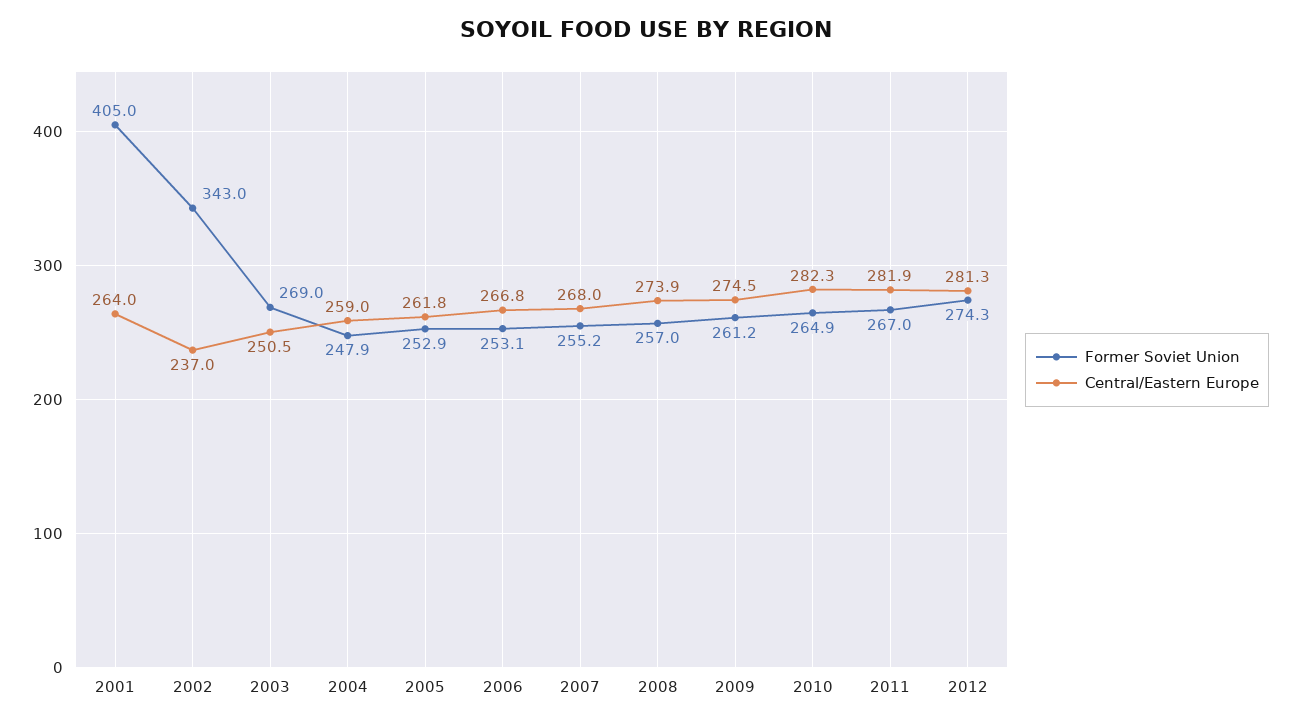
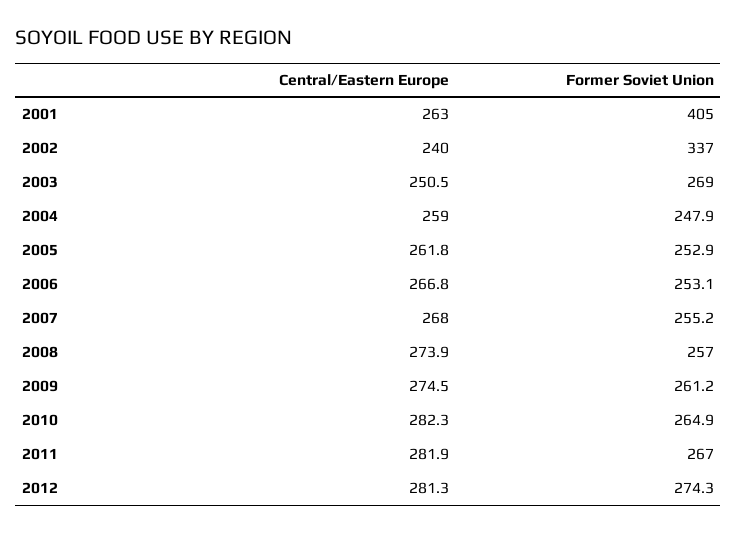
Central/Eastern Europe, 2001: 264 -> 263
Former Soviet Union, 2002: 343 -> 337
Central/Eastern Europe, 2002: 237 -> 240

